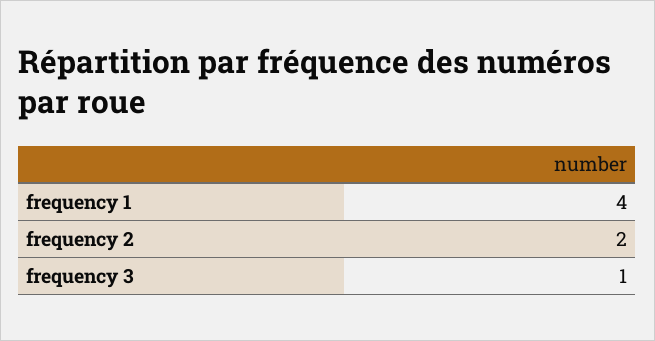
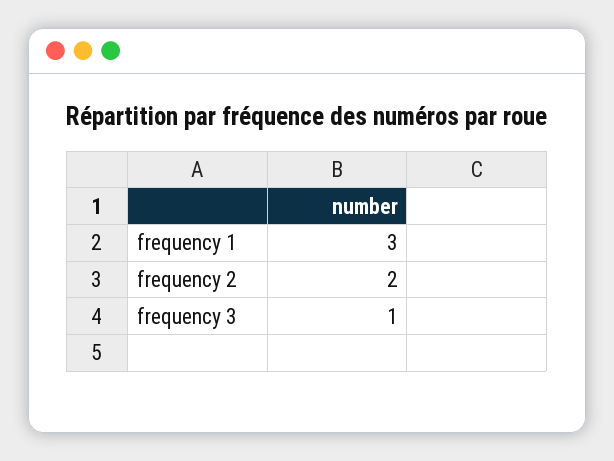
frequency 1: 4 -> 3

